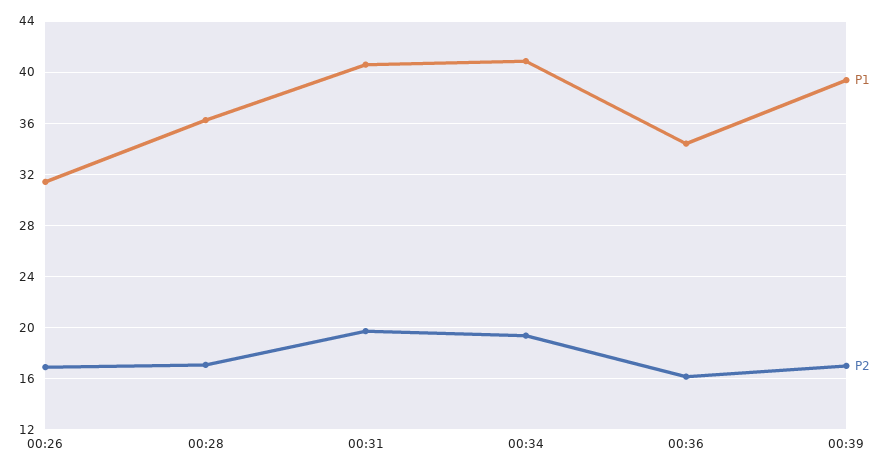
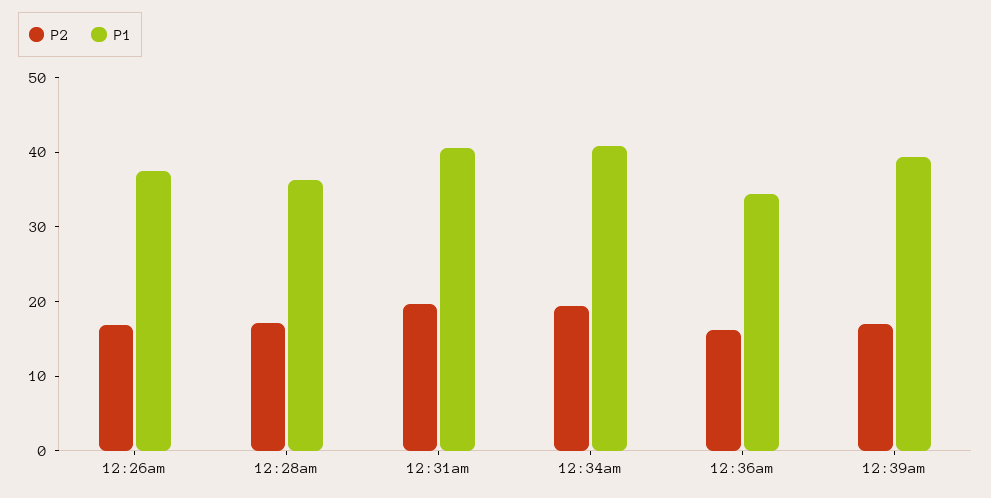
P1, 00:26: 31.5 -> 38

